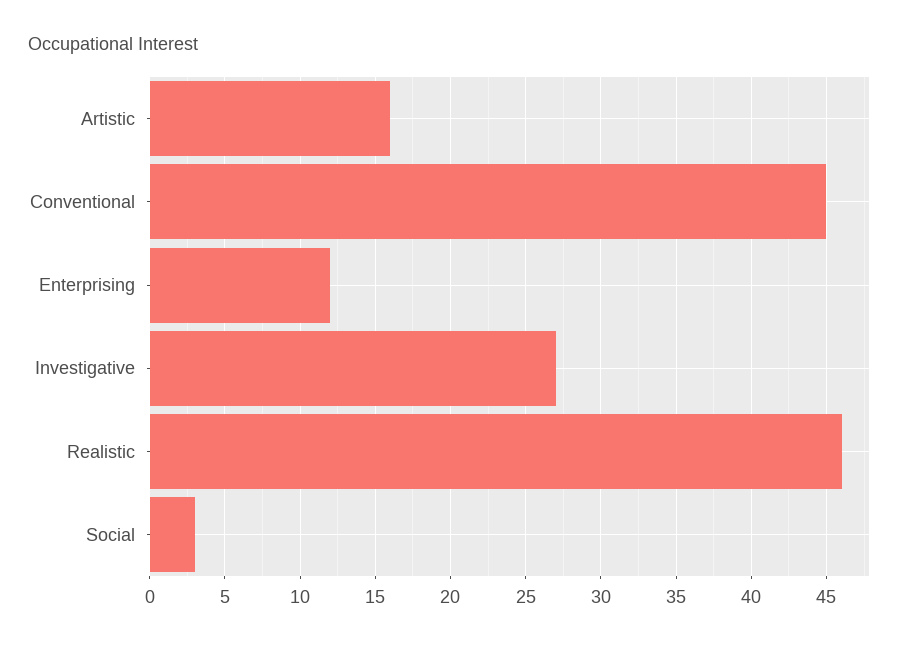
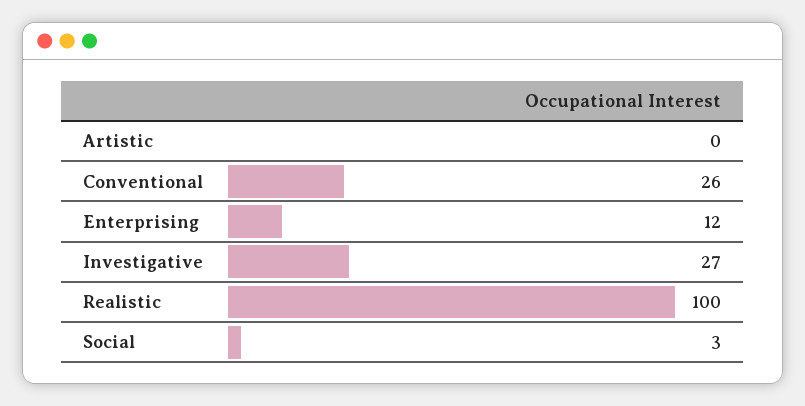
Artistic: 16 -> 0
Conventional: 45 -> 26
Realistic: 46 -> 100

